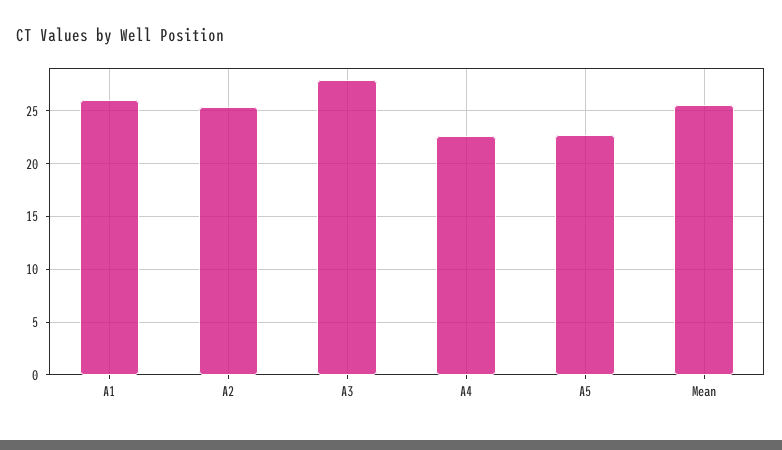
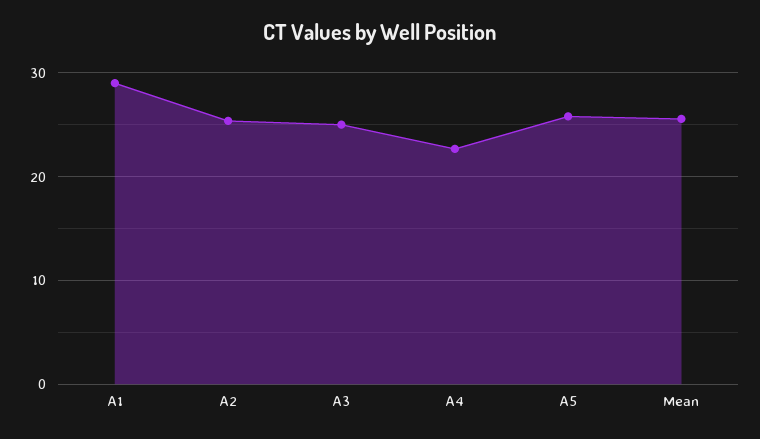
A1: 26 -> 29
A3: 28 -> 25
A5: 23 -> 26

